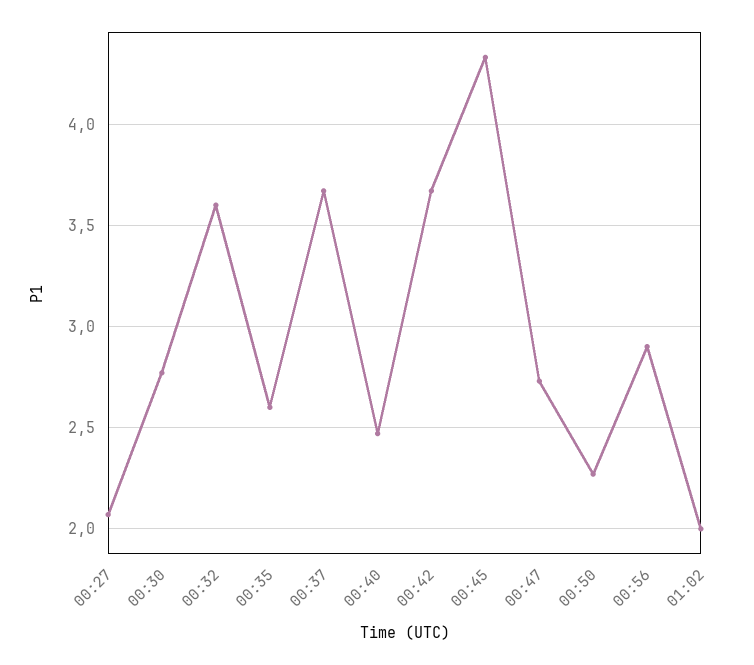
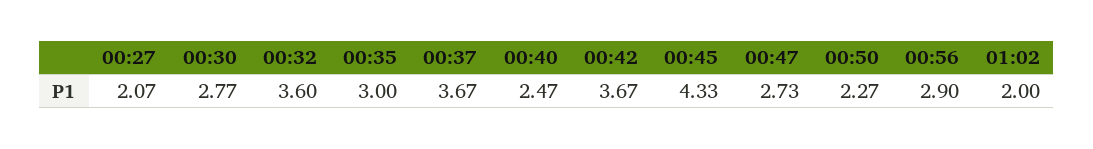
00:35: 2.6 -> 3

